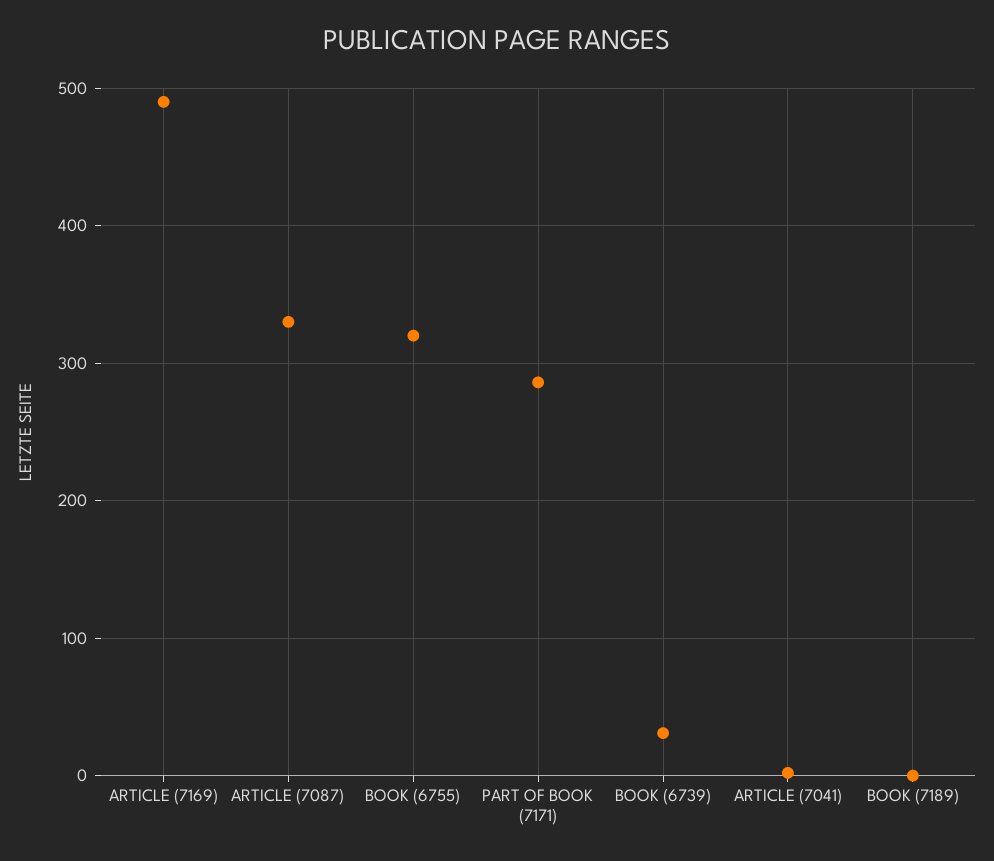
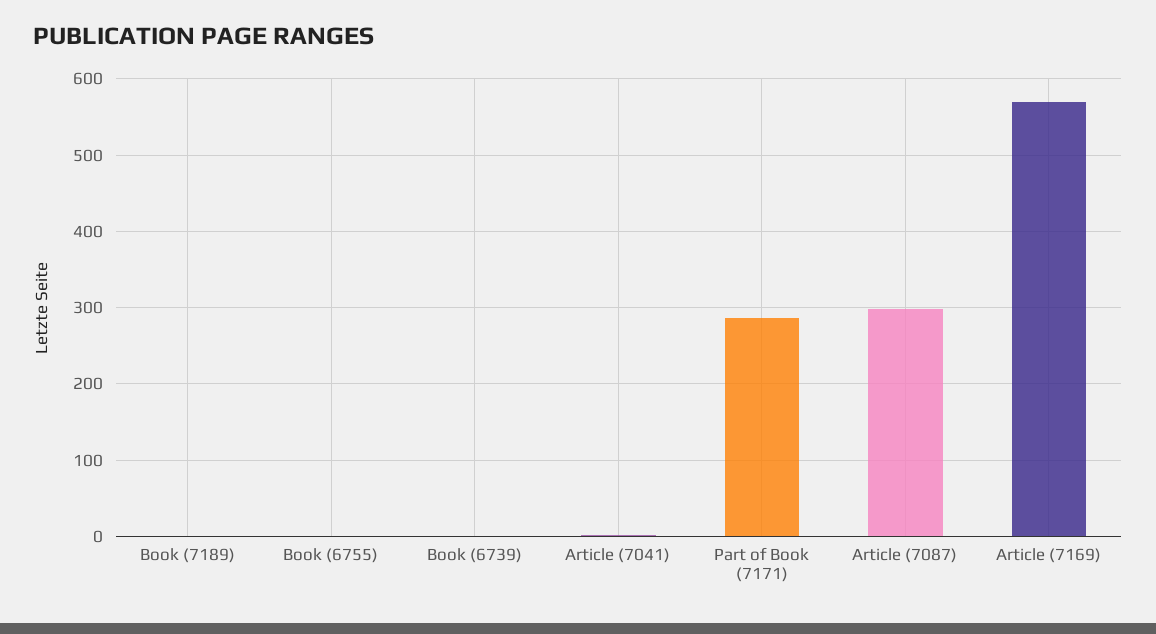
ARTICLE (7169): 490 -> 570
ARTICLE (7087): 330 -> 300
BOOK (6755): 320 -> 0
BOOK (6739): 30 -> 0

